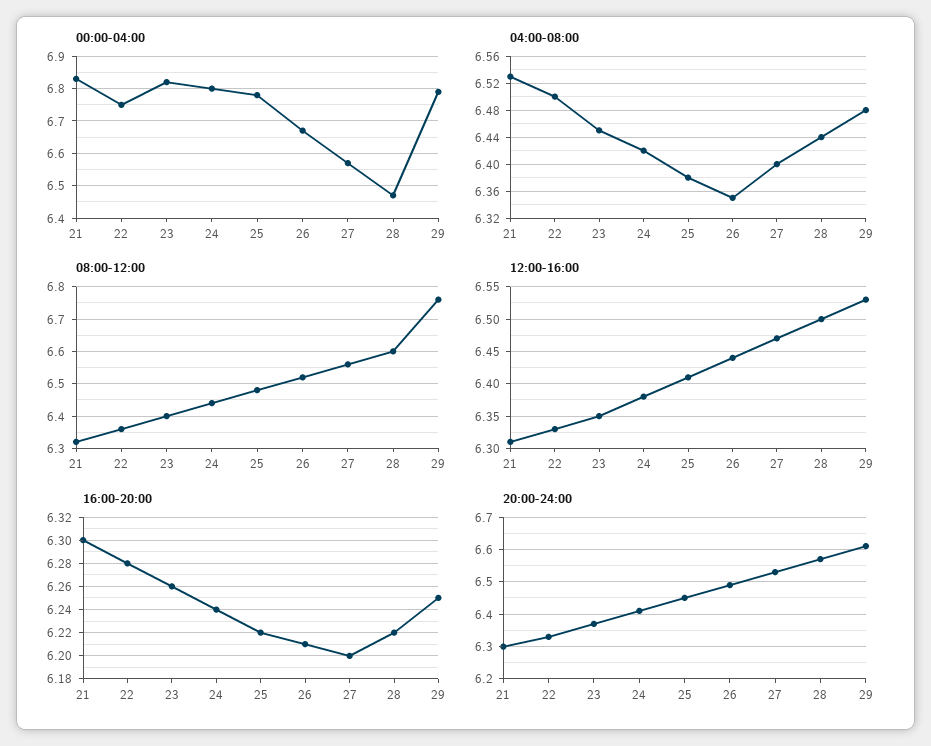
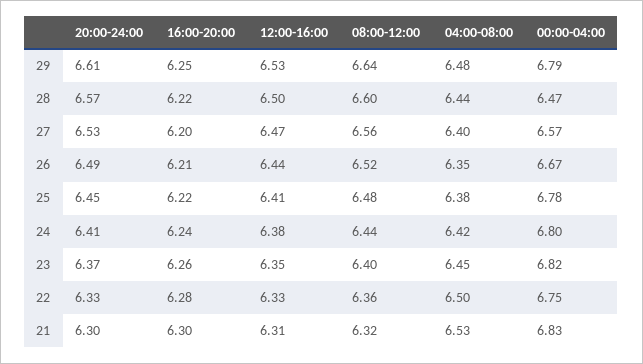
08:00-12:00, 29: 6.75 -> 6.64

